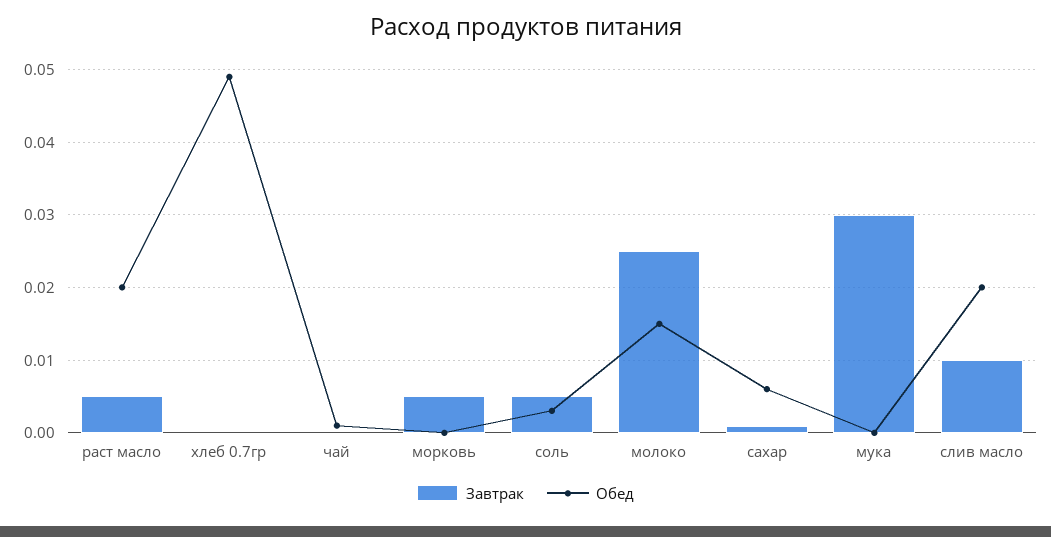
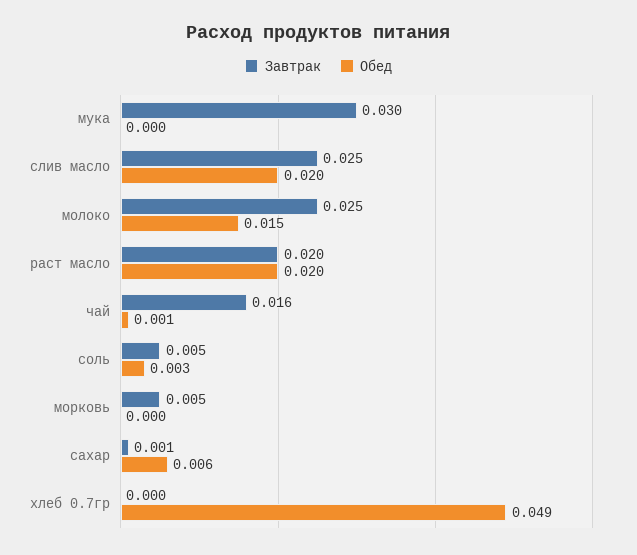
Завтрак, раст масло: 0.005 -> 0.02
Завтрак, чай: 0 -> 0.016
Завтрак, слив масло: 0.01 -> 0.025

